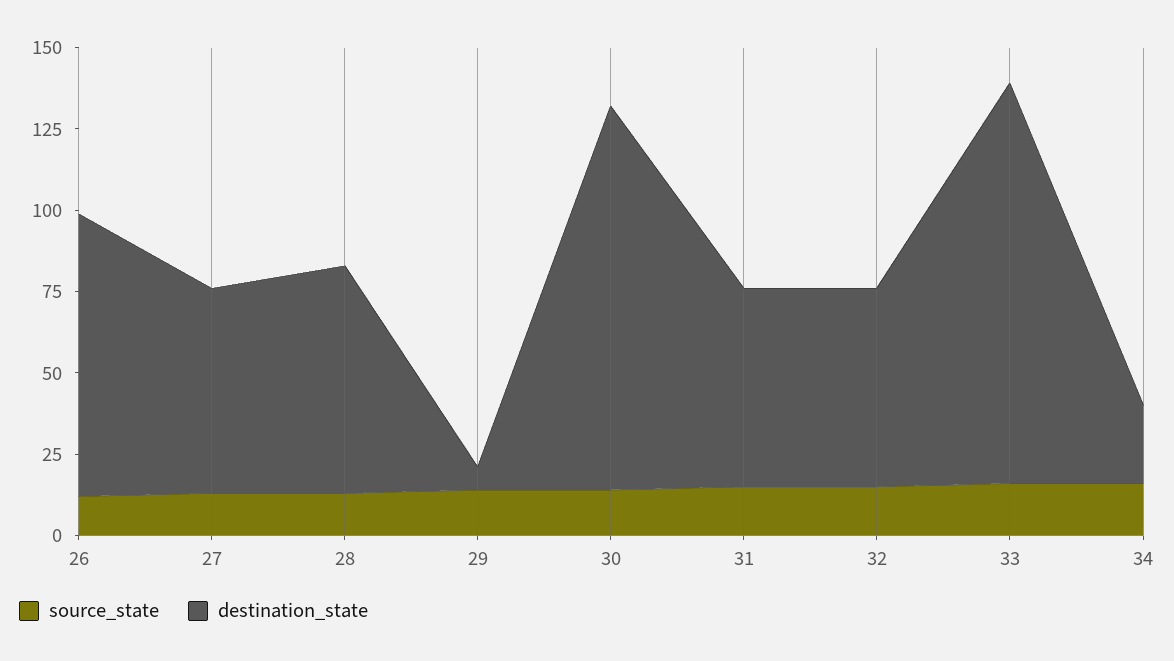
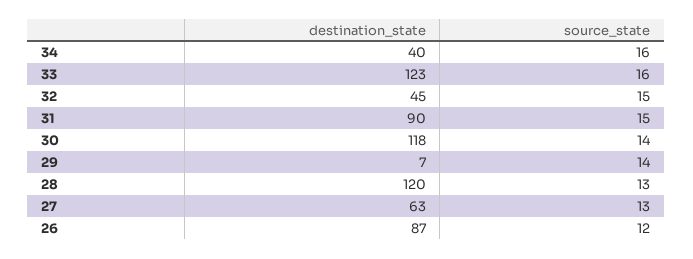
destination_state, 28: 70 -> 120
destination_state, 31: 60 -> 90
destination_state, 32: 60 -> 45
destination_state, 34: 25 -> 40

